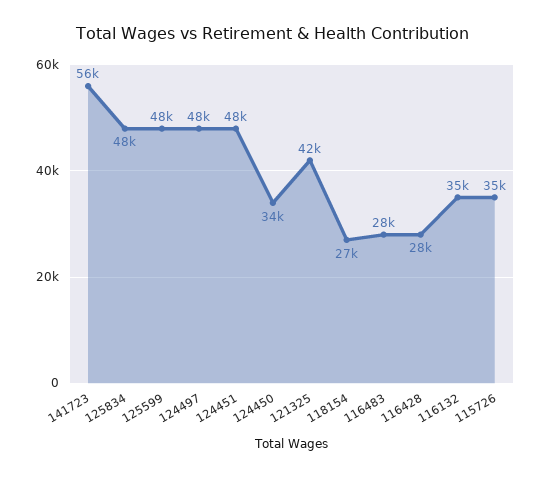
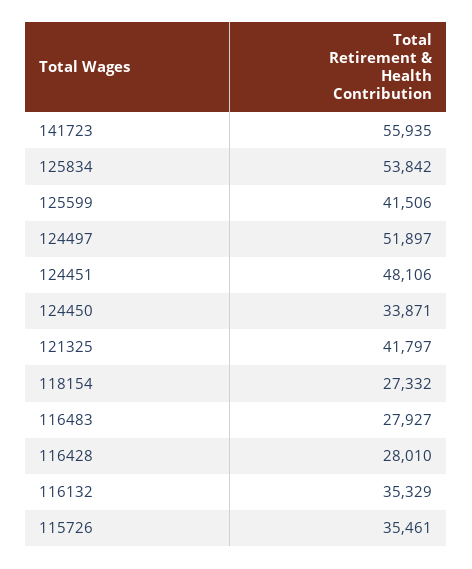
125834: 48000 -> 53842
125599: 48000 -> 41506
124497: 48000 -> 51897

